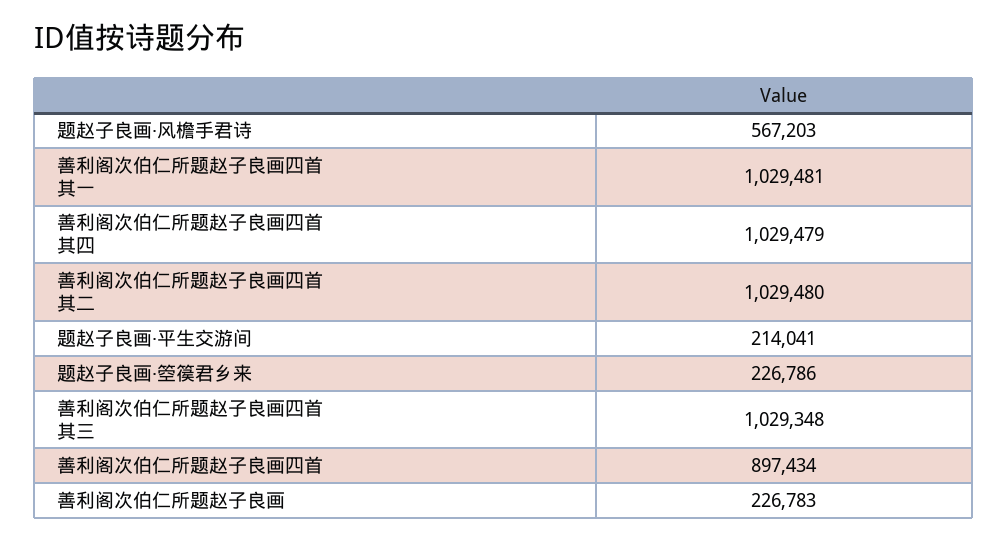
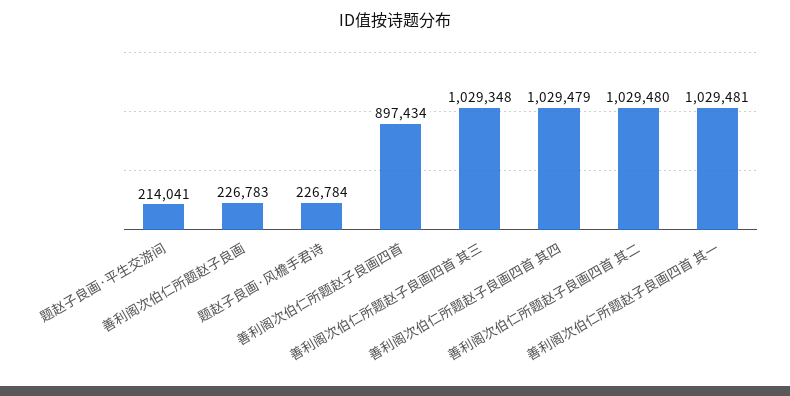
题赵子良画·风檐手君诗: 567203 -> 226784
题赵子良画·箜篌君乡来: 226786 -> none

